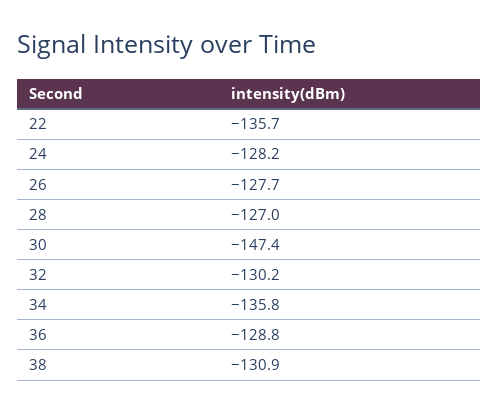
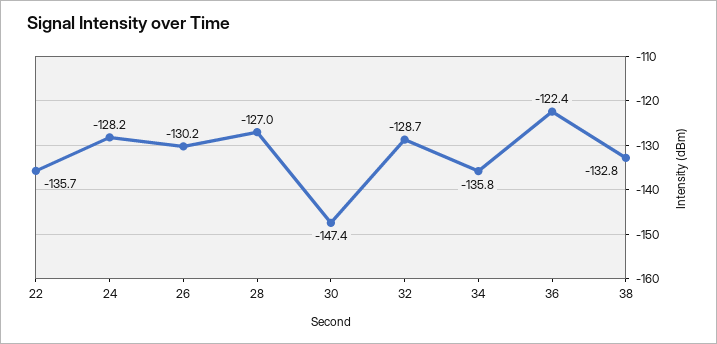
26: -127.7 -> -130.2
32: -130.2 -> -128.7
36: -128.8 -> -122.4
38: -130.9 -> -132.8

